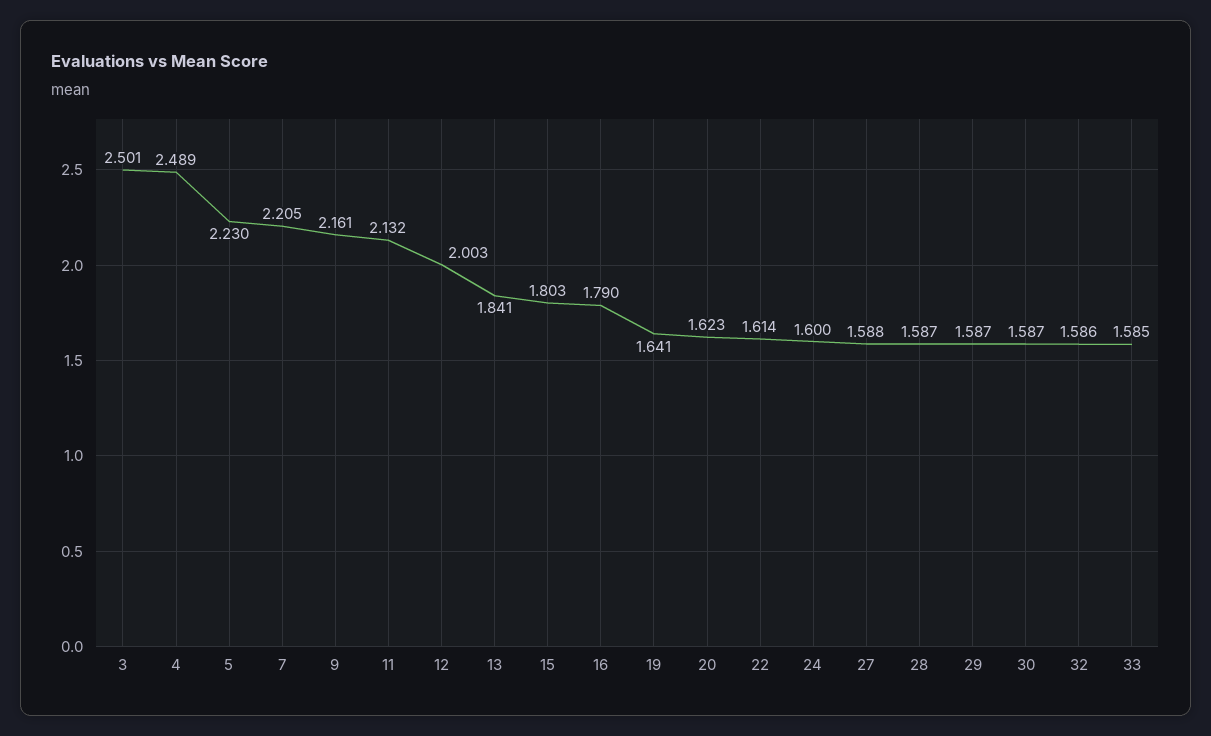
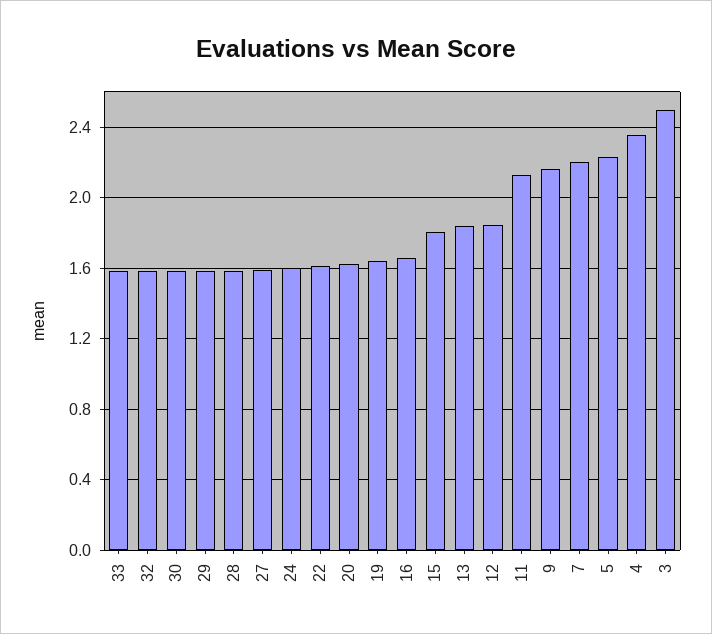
4: 2.489 -> 2.35
12: 2.003 -> 1.85
16: 1.79 -> 1.65

